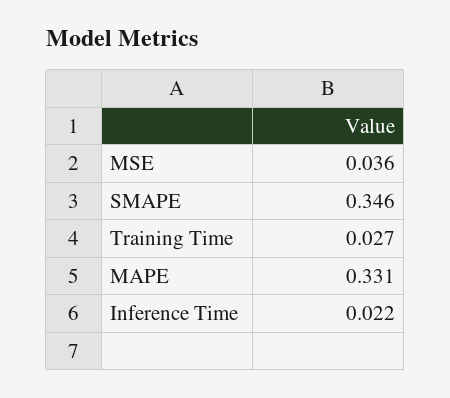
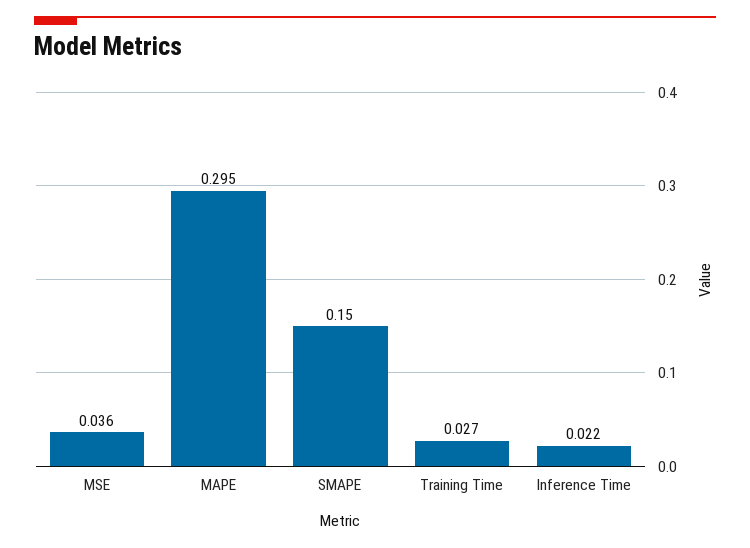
SMAPE: 0.346 -> 0.15
MAPE: 0.331 -> 0.295

